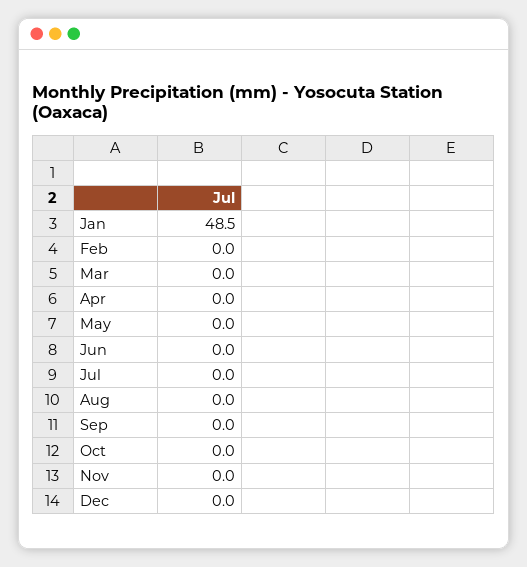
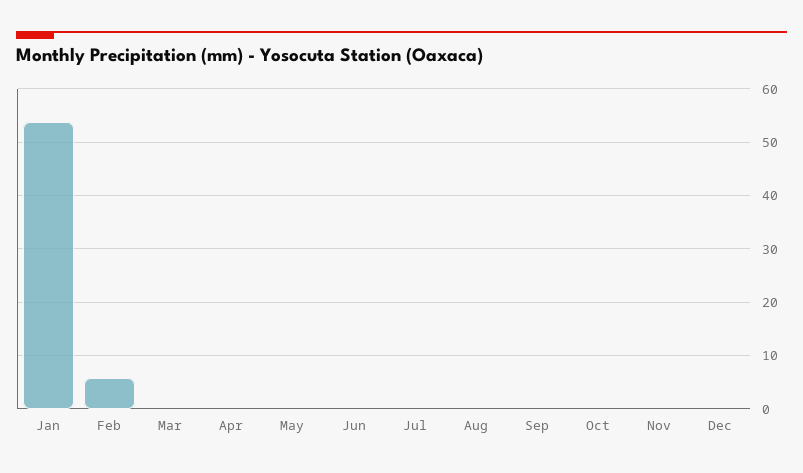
Jan: 48.5 -> 54
Feb: 0 -> 6

